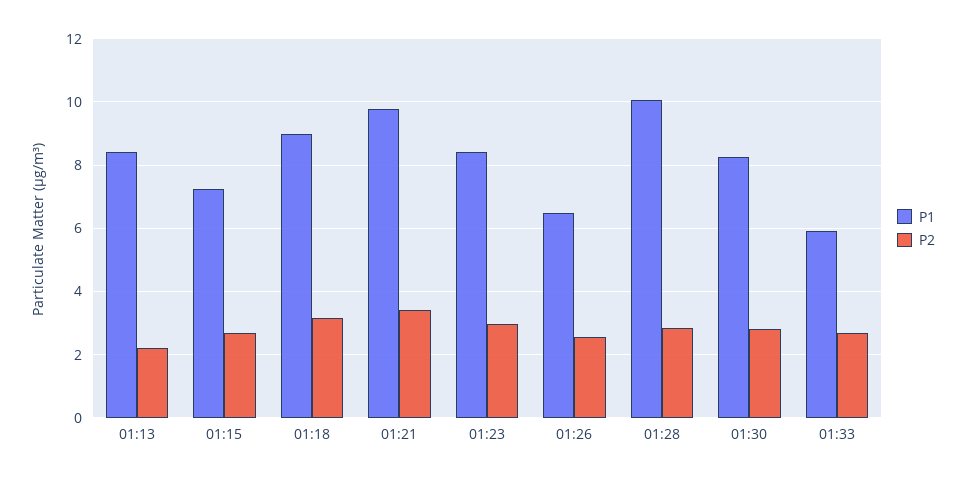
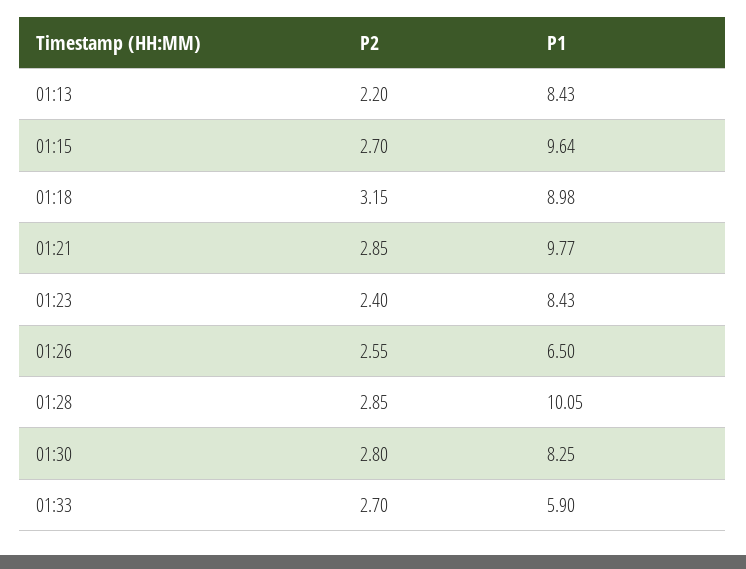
P1, 01:15: 7.2 -> 9.64
P2, 01:21: 3.4 -> 2.85
P2, 01:23: 3 -> 2.4

